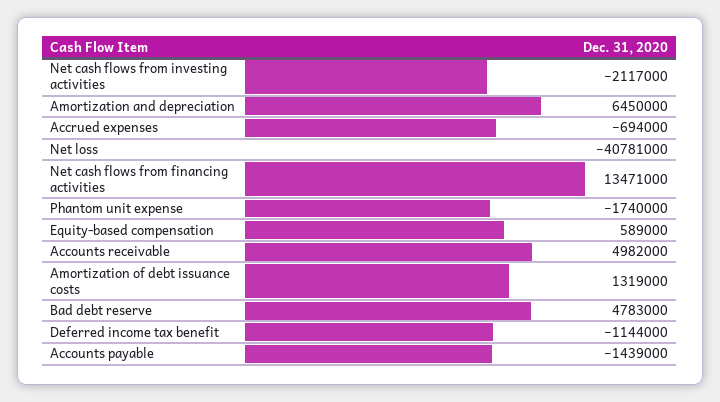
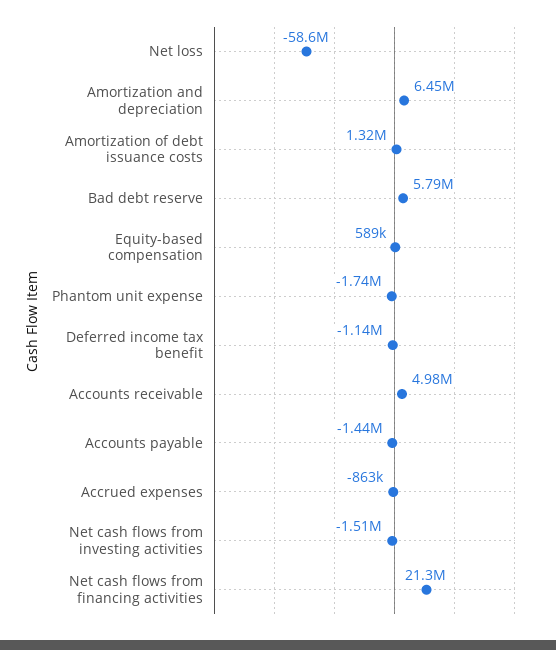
Net cash flows from investing activities: -2117000 -> -1510000
Accrued expenses: -694000 -> -863000
Net loss: -40781000 -> -58600000
Net cash flows from financing activities: 13471000 -> 21300000
Bad debt reserve: 4783000 -> 5790000

